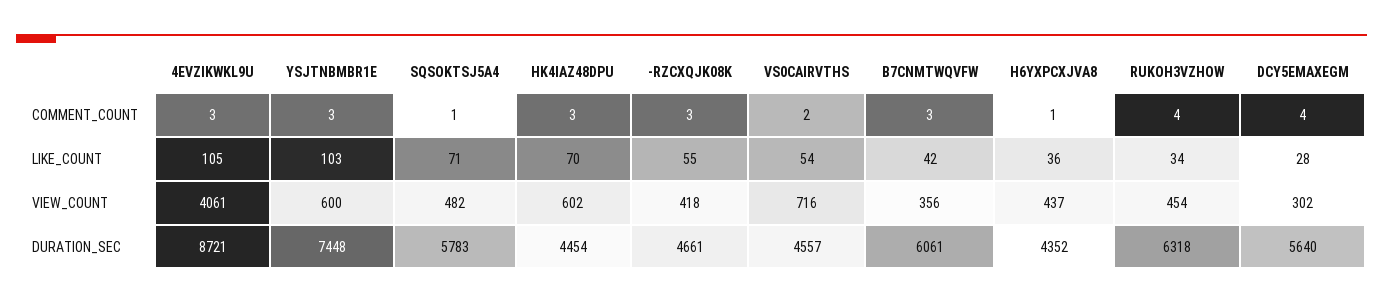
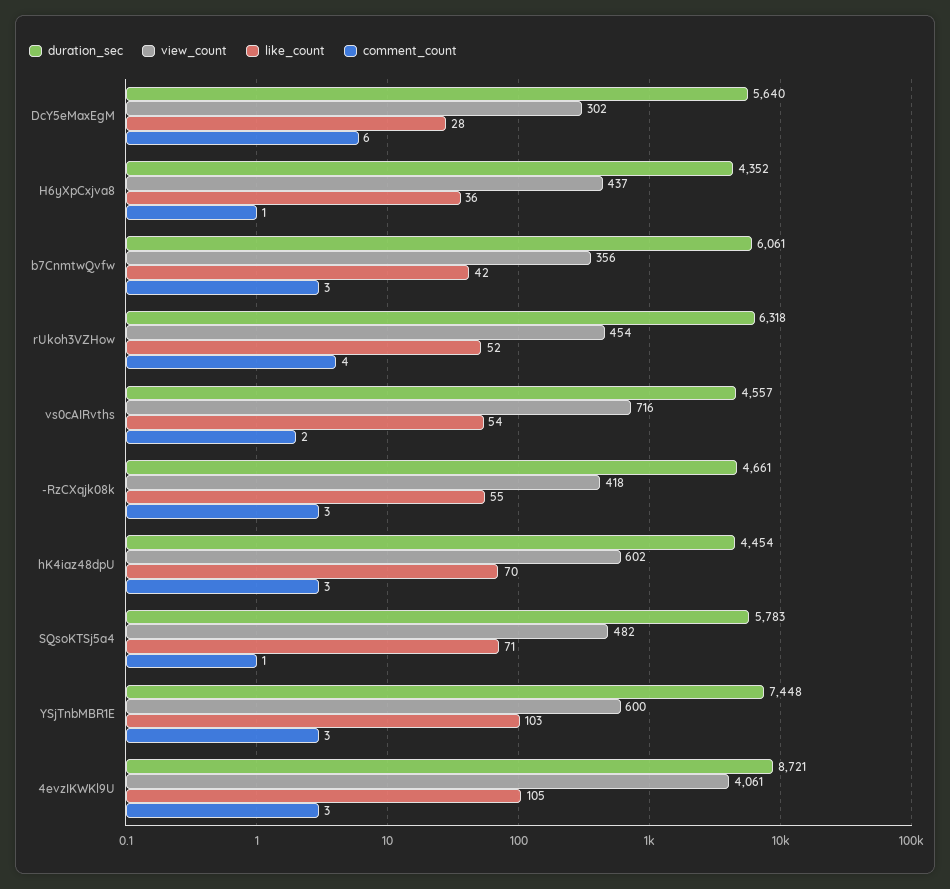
COMMENT_COUNT, DCY5EMAXEGM: 4 -> 6
LIKE_COUNT, RUKOH3VZHOW: 34 -> 52

